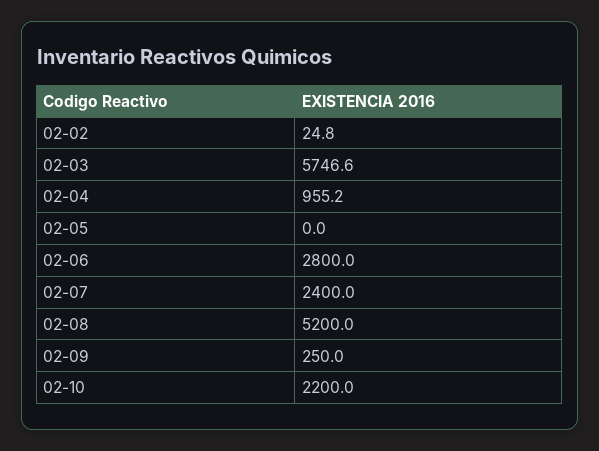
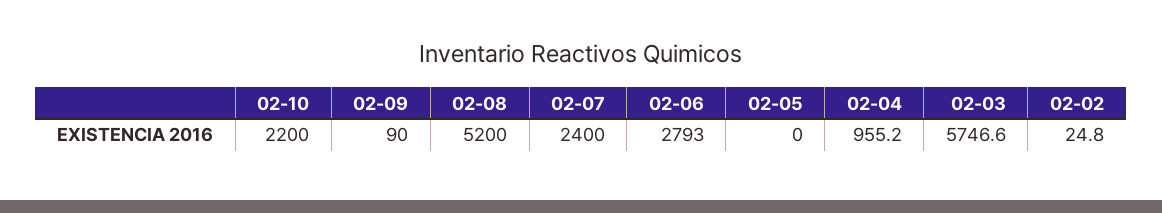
02-06: 2800 -> 2793
02-09: 250 -> 90

